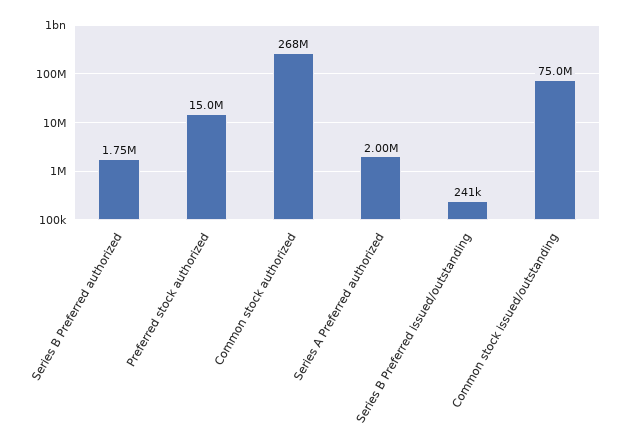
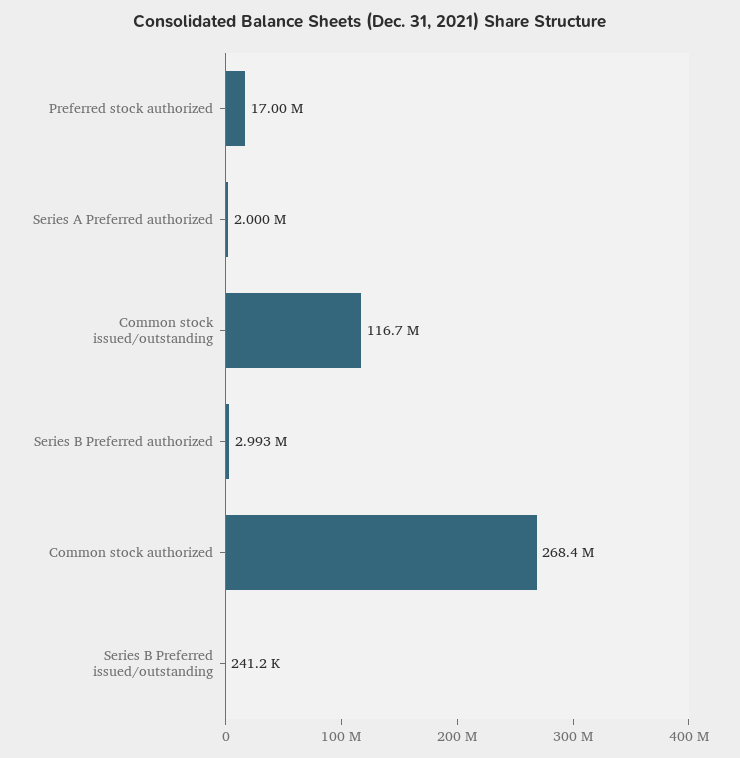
Series B Preferred authorized: 1750000 -> 2993000
Preferred stock authorized: 15000000 -> 17000000
Common stock issued/outstanding: 75000000 -> 116700000

